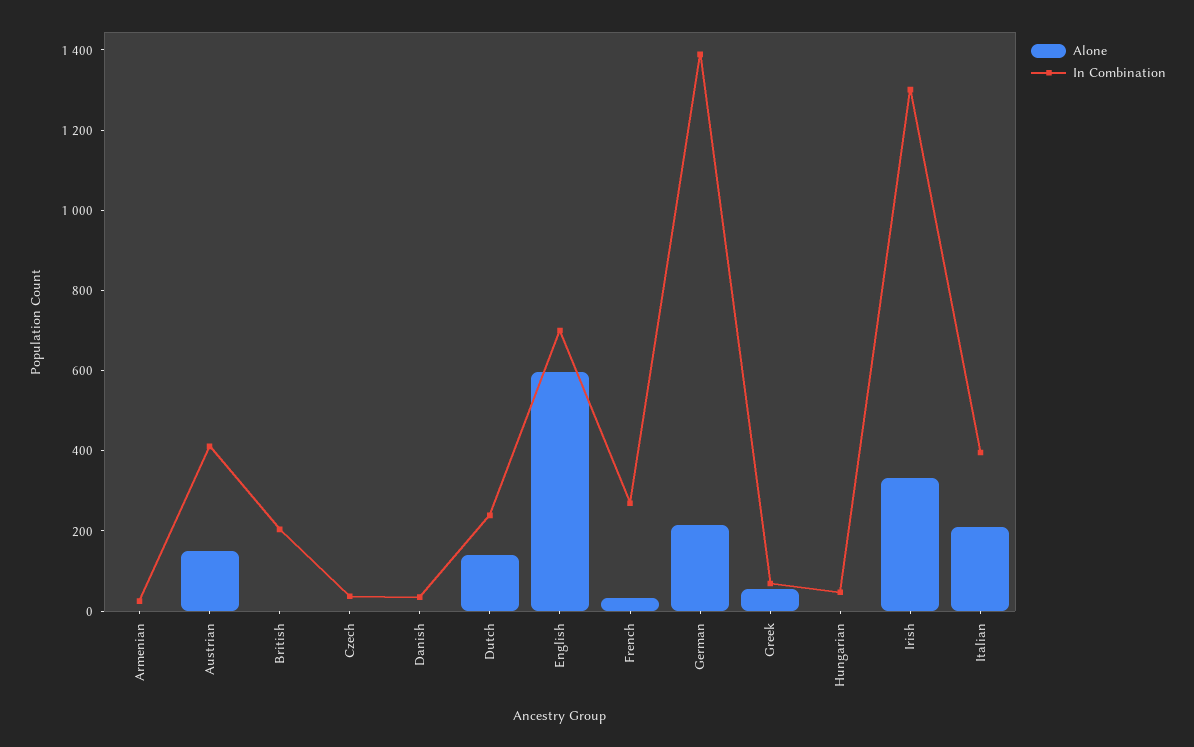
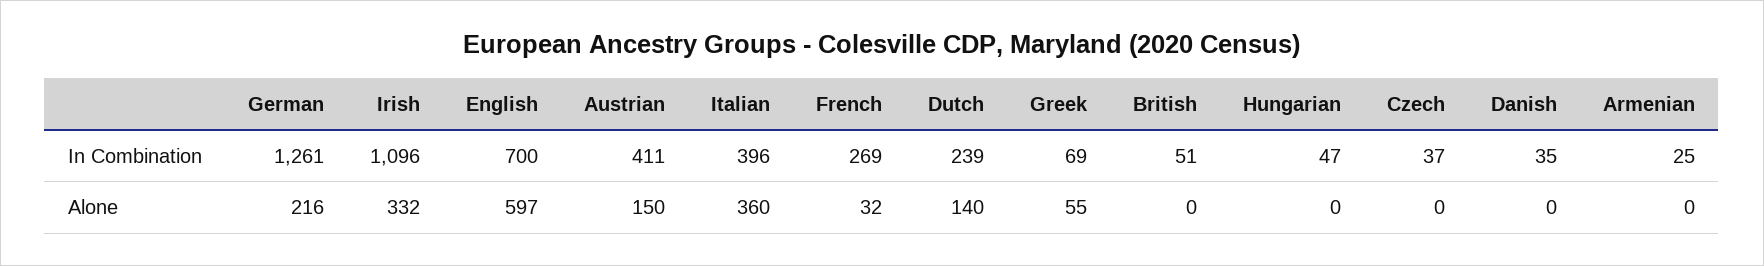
In Combination, British: 200 -> 51
In Combination, German: 1400 -> 1261
In Combination, Irish: 1300 -> 1096
Alone, Italian: 200 -> 360

